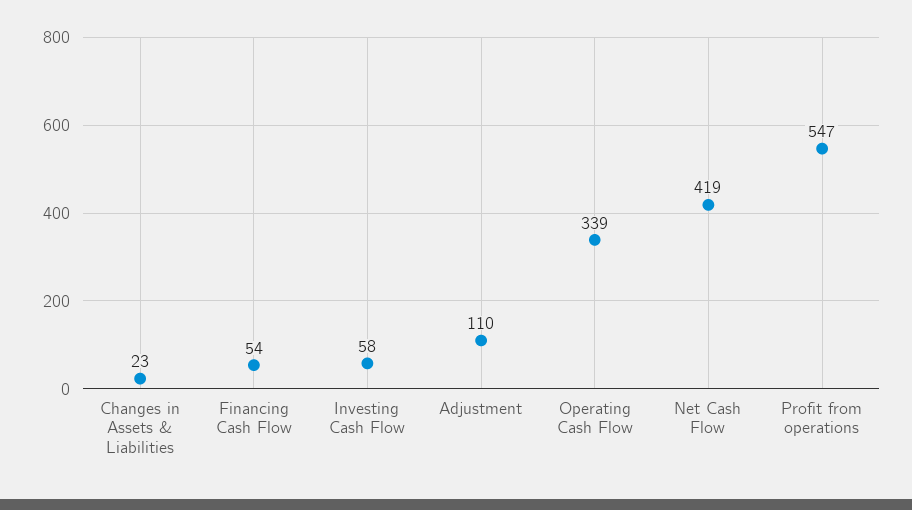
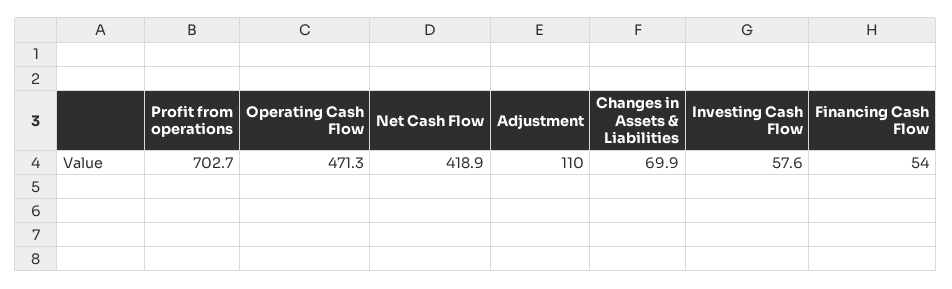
Changes in Assets & Liabilities: 23 -> 69.9
Operating Cash Flow: 339 -> 471.3
Profit from operations: 547 -> 702.7

